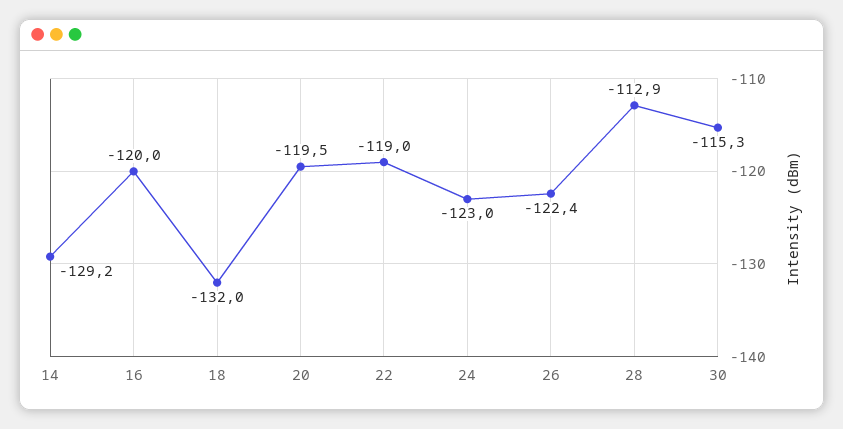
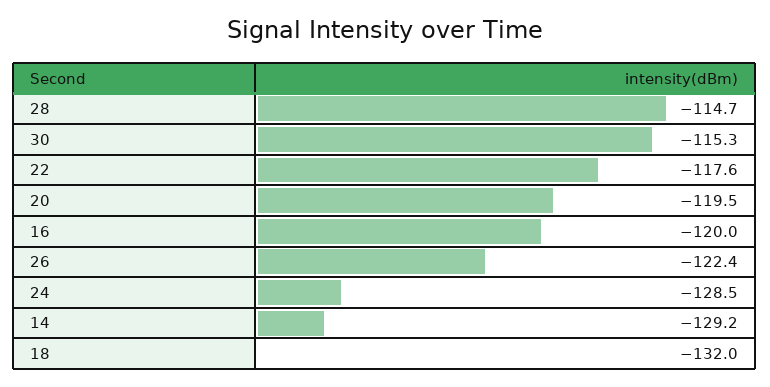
22: -119 -> -117.6
24: -123 -> -128.5
28: -112.9 -> -114.7

